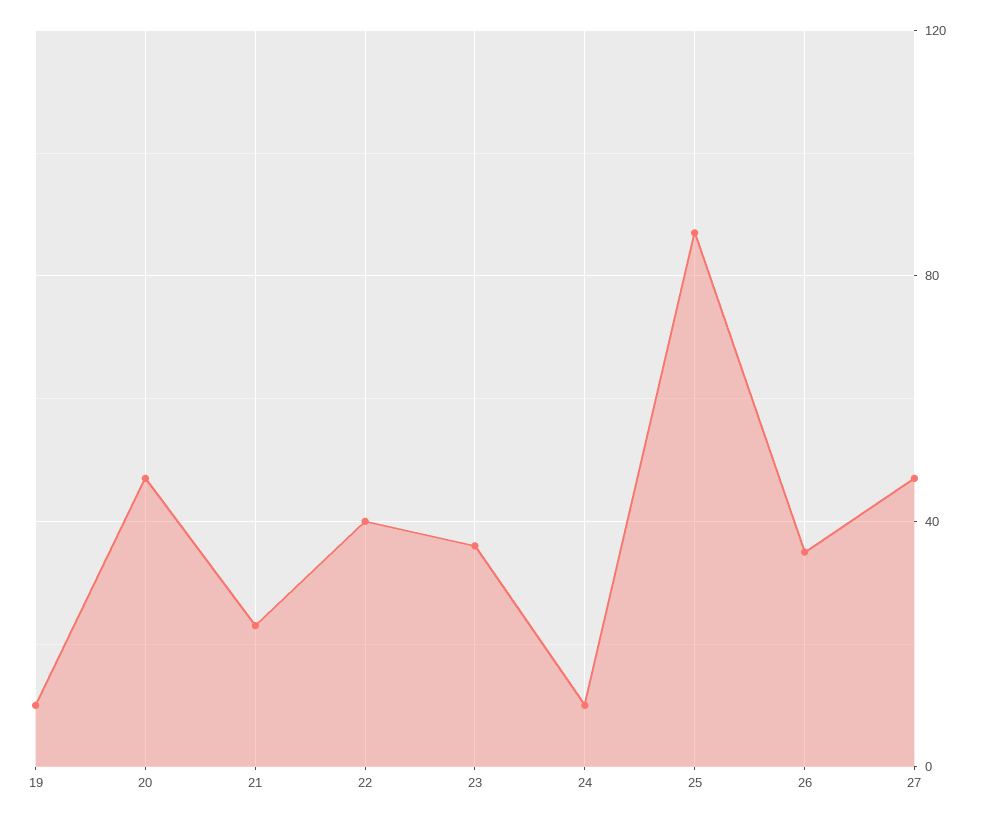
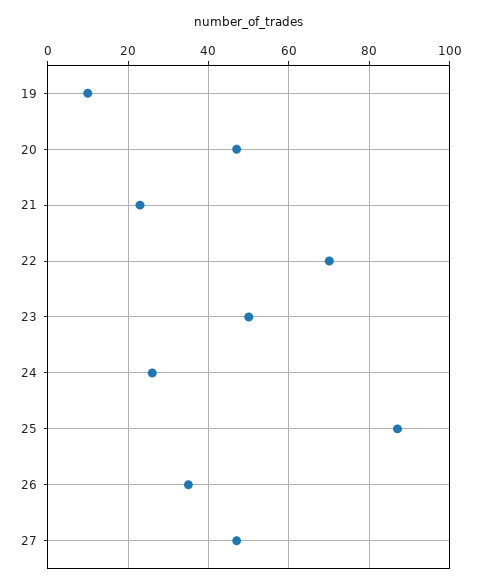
22: 40 -> 70
23: 35 -> 50
24: 10 -> 25

